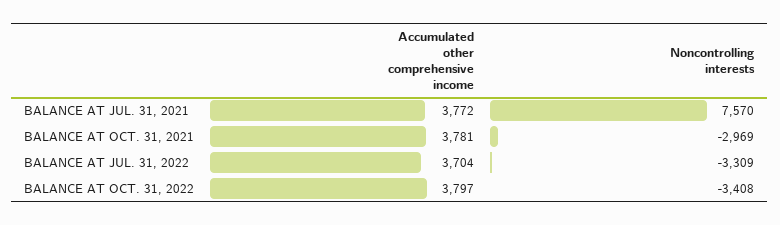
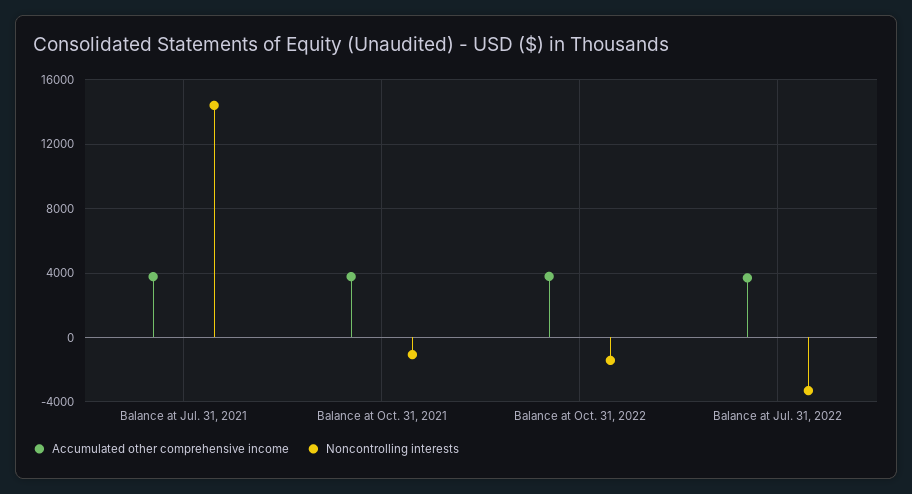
Noncontrolling interests, BALANCE AT JUL. 31, 2021: 7570 -> 14500
Noncontrolling interests, BALANCE AT OCT. 31, 2021: -2969 -> -1000
Noncontrolling interests, BALANCE AT OCT. 31, 2022: -3408 -> -1500

